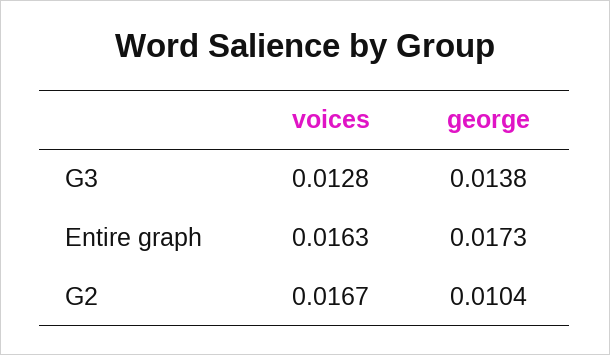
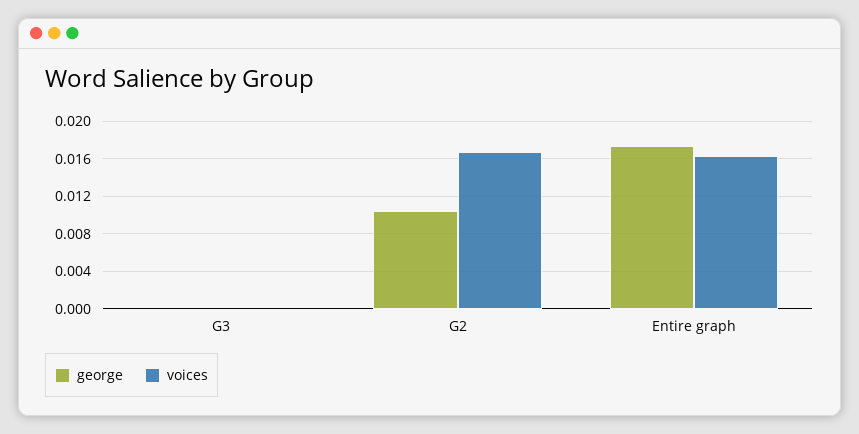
voices, G3: 0.0128 -> 0
george, G3: 0.0138 -> 0

